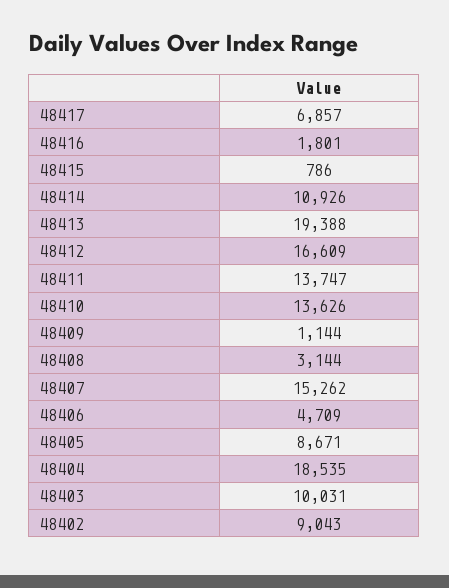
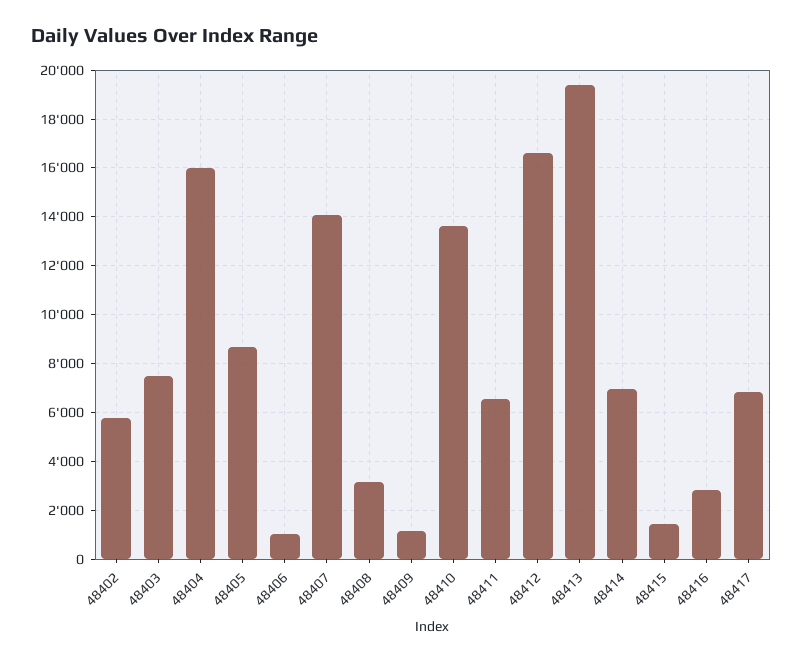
48416: 1801 -> 2750
48415: 786 -> 1500
48414: 10926 -> 7000
48411: 13747 -> 6500
48407: 15262 -> 14000
48406: 4709 -> 1000
48404: 18535 -> 16000
48403: 10031 -> 7500
48402: 9043 -> 5750

